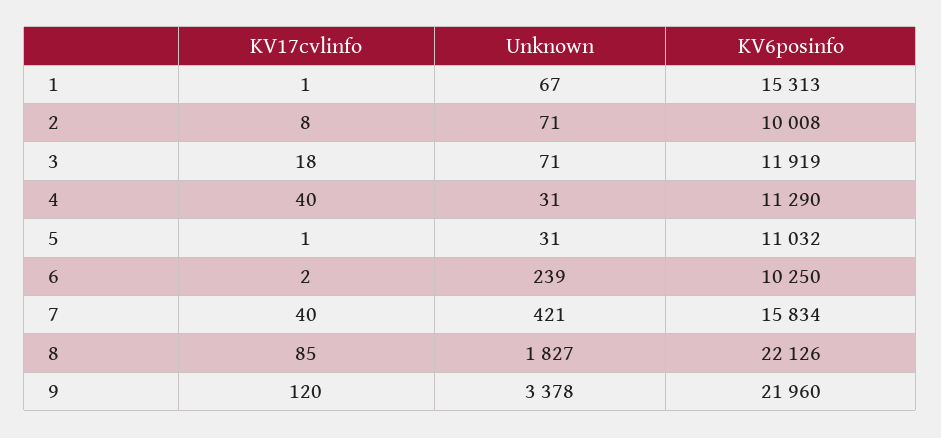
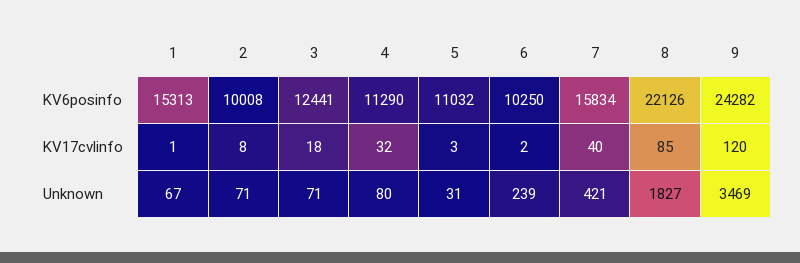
KV6posinfo, 3: 11919 -> 12441
KV17cvlinfo, 4: 40 -> 32
Unknown, 4: 31 -> 80
KV17cvlinfo, 5: 1 -> 3
Unknown, 9: 3378 -> 3469
KV6posinfo, 9: 21960 -> 24282

